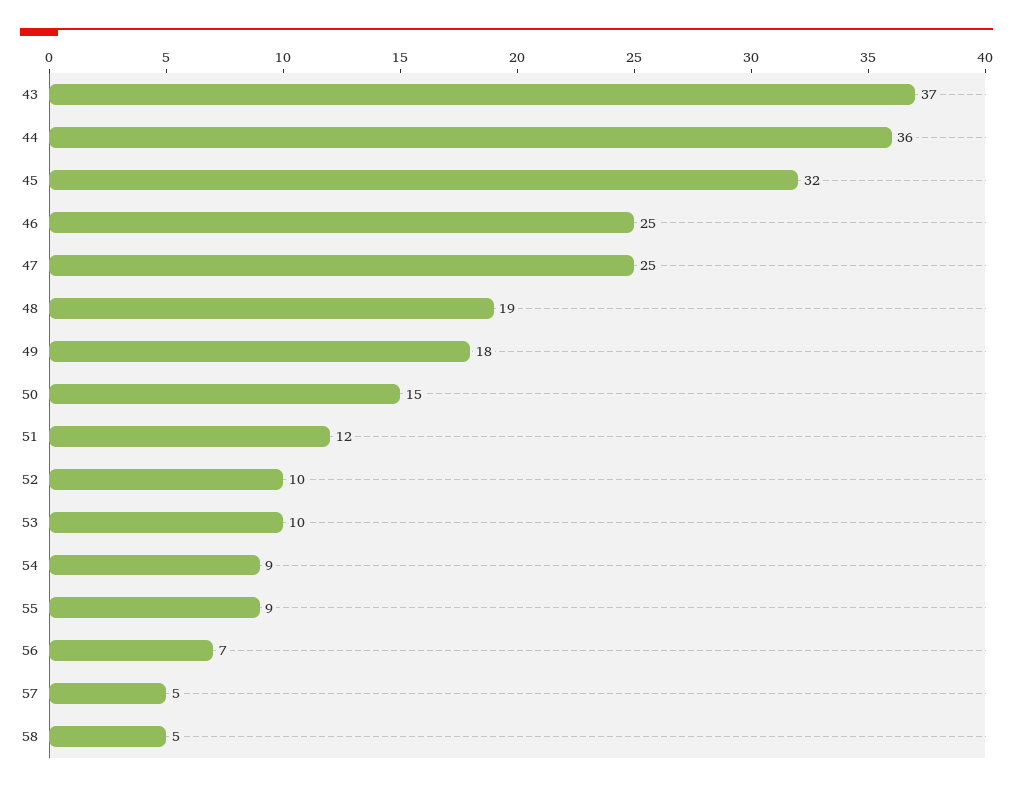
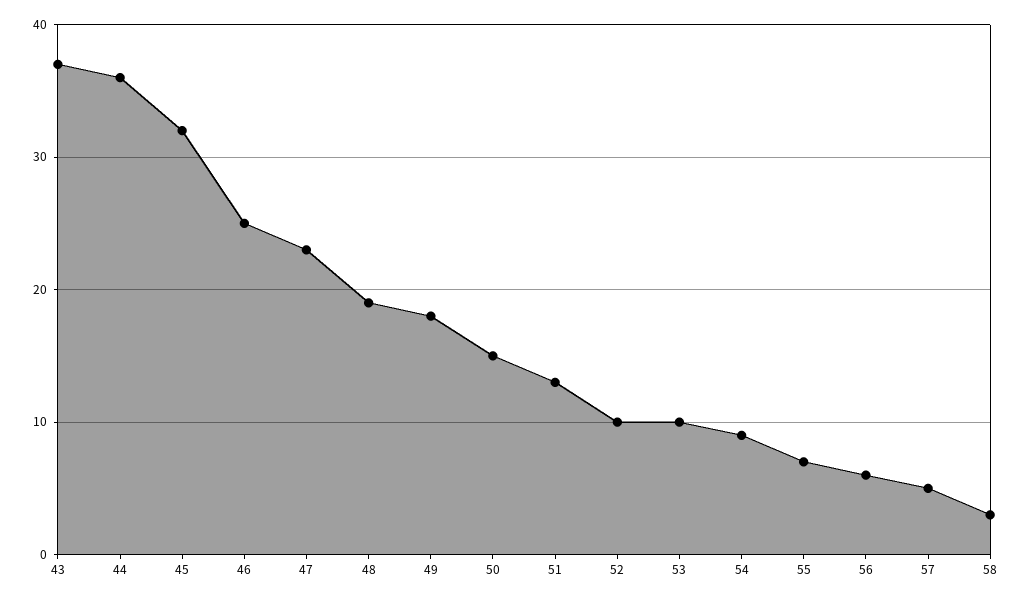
47: 25 -> 23
51: 12 -> 13
55: 9 -> 7
56: 7 -> 6
58: 5 -> 3

